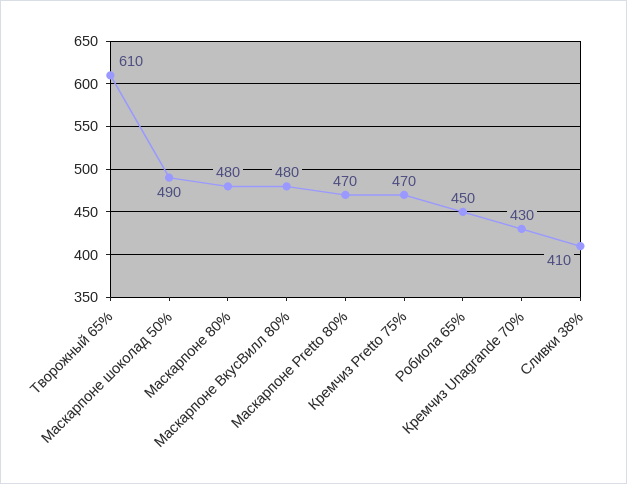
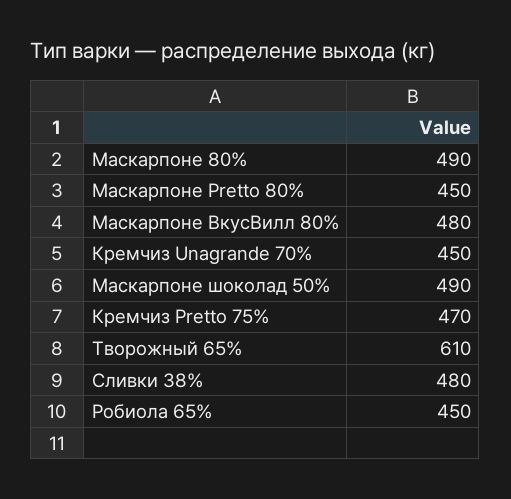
Маскарпоне 80%: 480 -> 490
Маскарпоне Pretto 80%: 470 -> 450
Кремчиз Unagrande 70%: 430 -> 450
Сливки 38%: 410 -> 480

